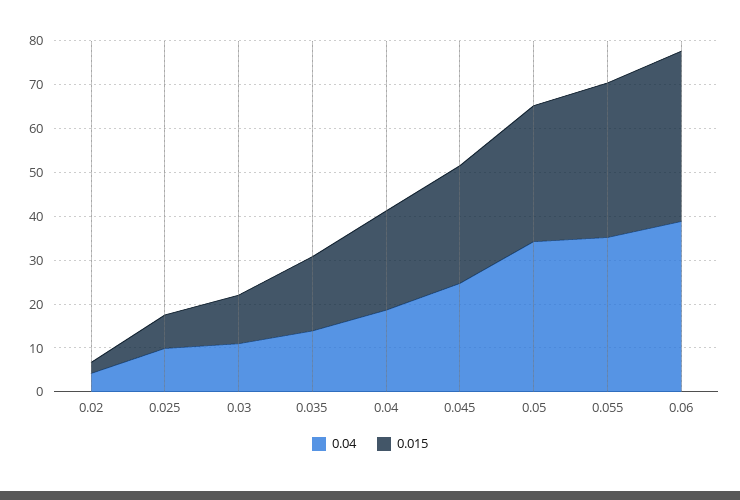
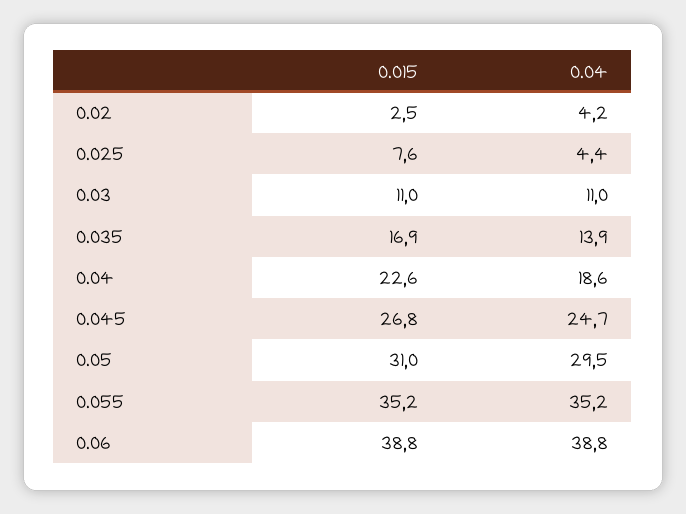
0.04, 0.025: 10 -> 4.4
0.04, 0.05: 34 -> 29.5

